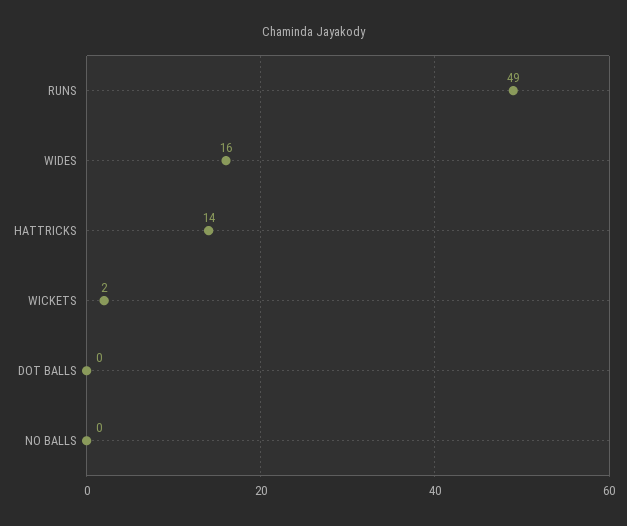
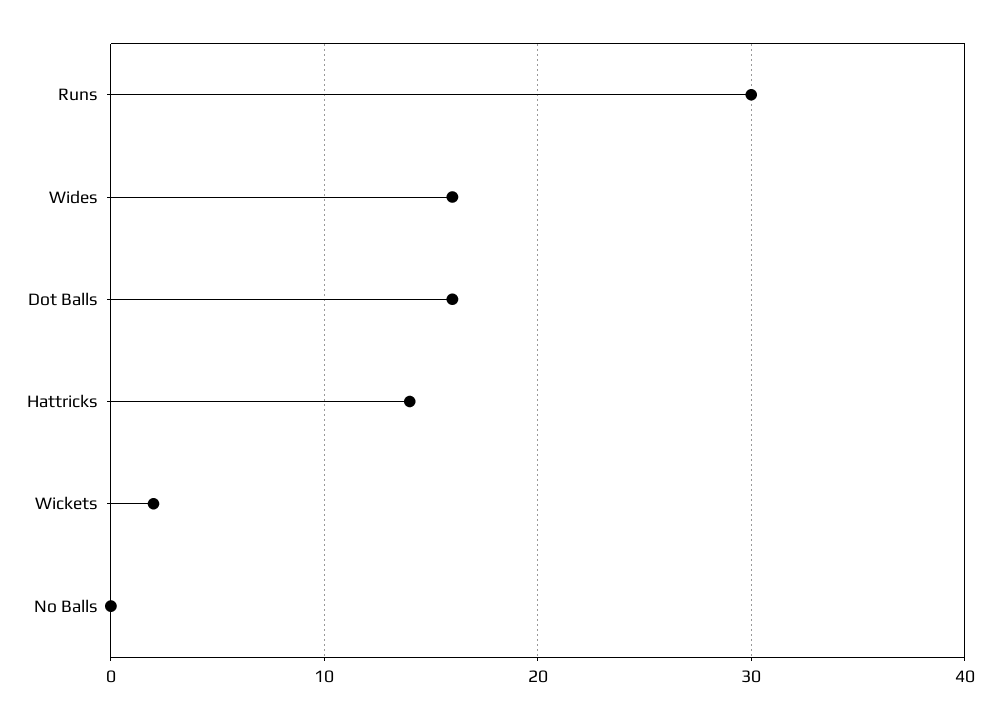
RUNS: 49 -> 30
DOT BALLS: 0 -> 16

